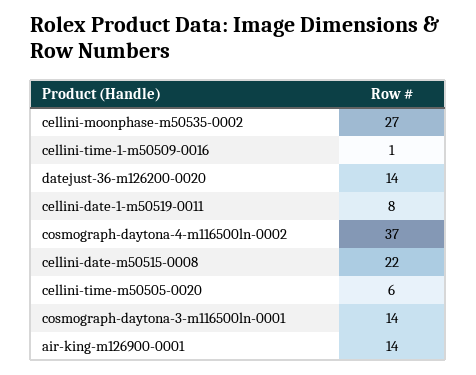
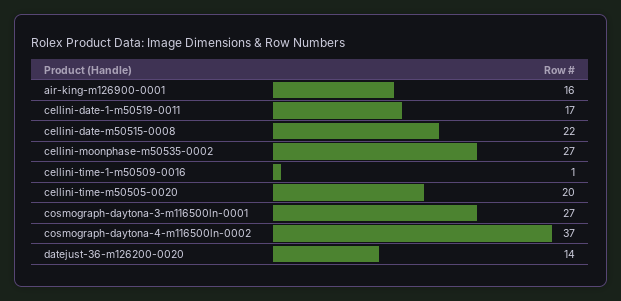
cellini-date-1-m50519-0011: 8 -> 17
cellini-time-m50505-0020: 6 -> 20
cosmograph-daytona-3-m116500ln-0001: 14 -> 27
air-king-m126900-0001: 14 -> 16

